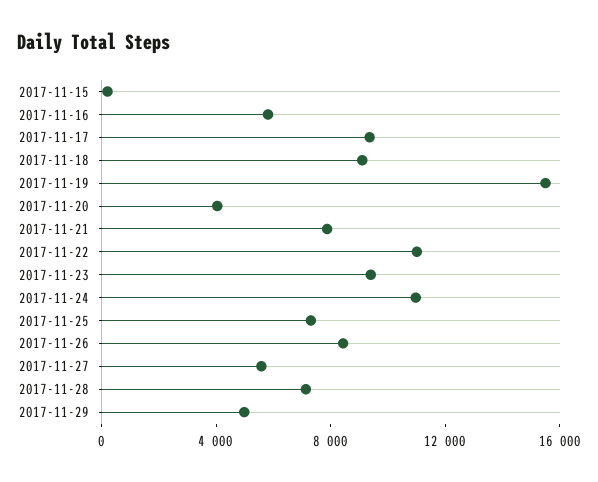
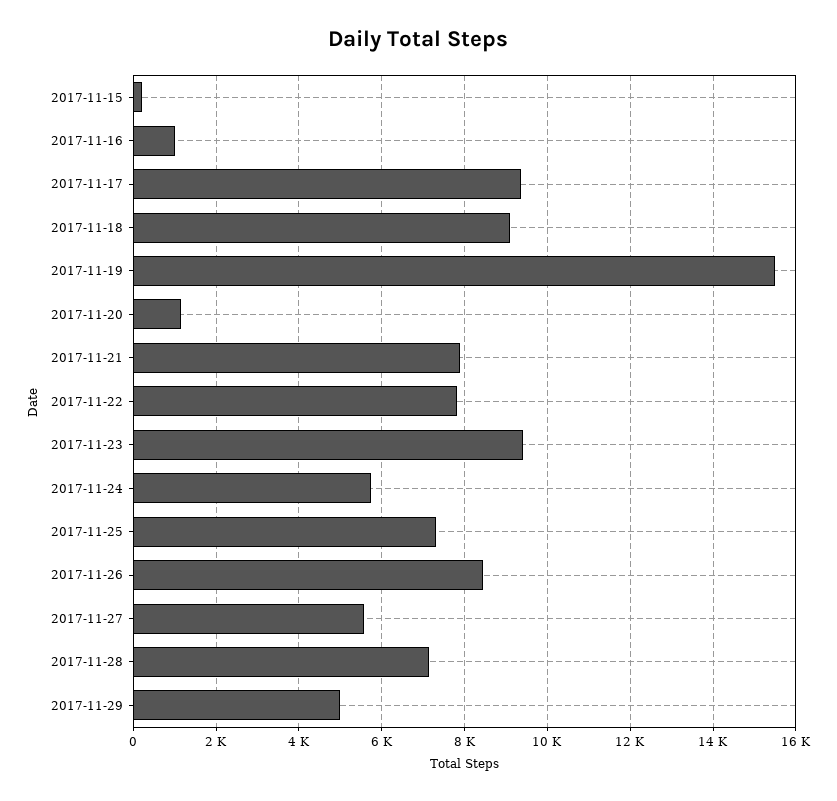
2017-11-16: 6000 -> 1000
2017-11-20: 4000 -> 1200
2017-11-22: 11000 -> 7800
2017-11-24: 11000 -> 5800

